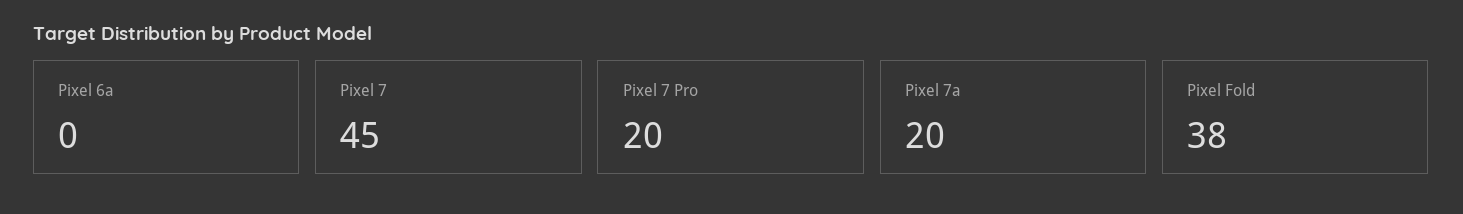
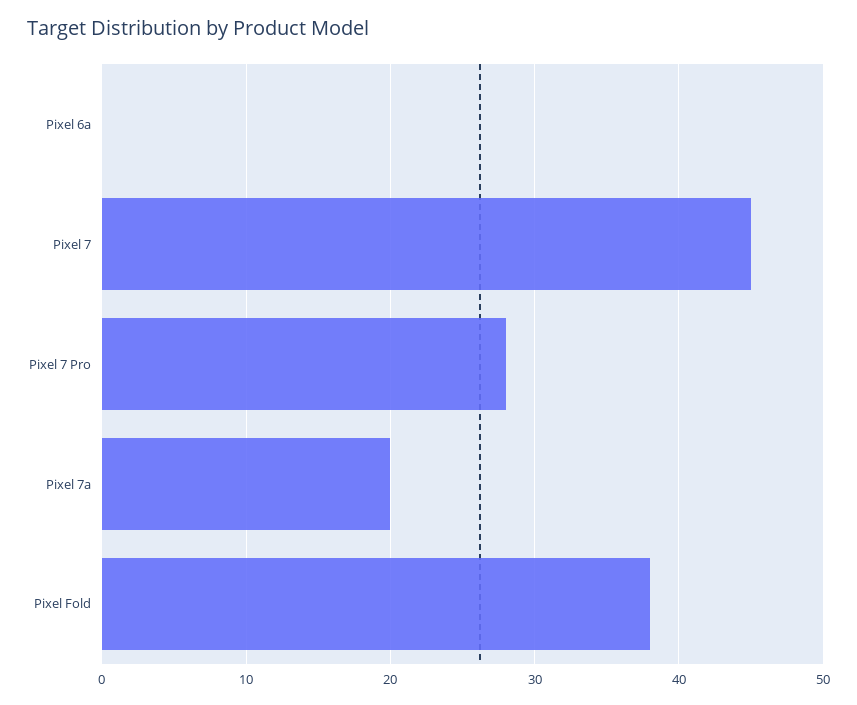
Pixel 7 Pro: 20 -> 28

